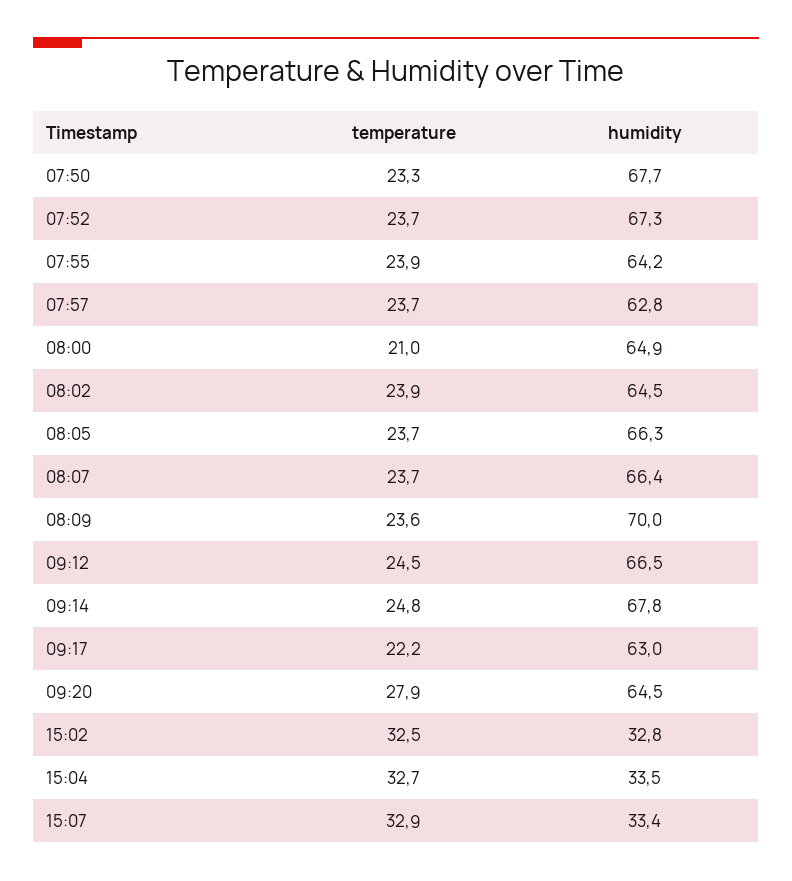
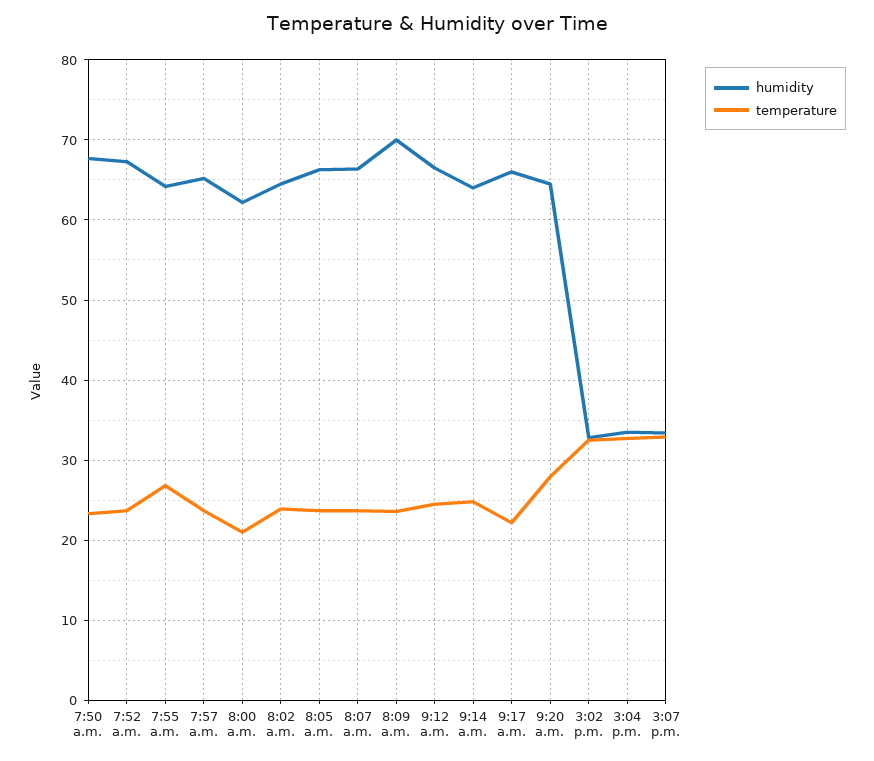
temperature, 07:55: 23.9 -> 27
humidity, 07:57: 62.8 -> 65
humidity, 08:00: 64.9 -> 62
humidity, 09:14: 67.8 -> 64
humidity, 09:17: 63 -> 66

